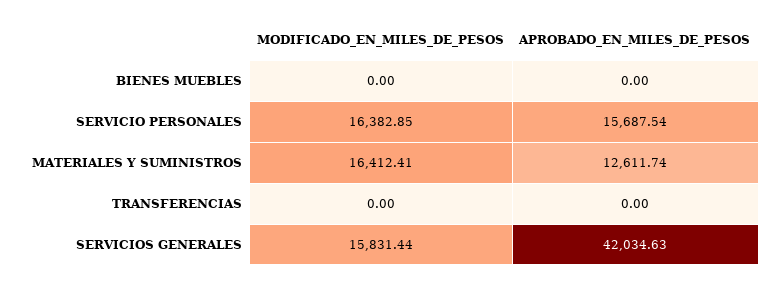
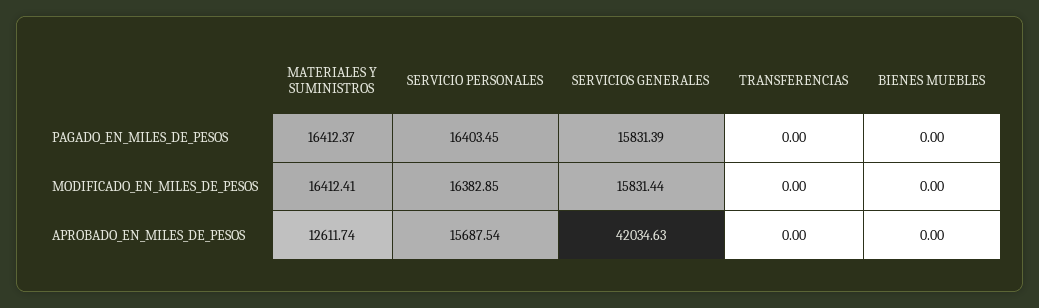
PAGADO_EN_MILES_DE_PESOS, MATERIALES Y SUMINISTROS: none -> 16412.37
PAGADO_EN_MILES_DE_PESOS, SERVICIO PERSONALES: none -> 16403.45
PAGADO_EN_MILES_DE_PESOS, SERVICIOS GENERALES: none -> 15831.39
PAGADO_EN_MILES_DE_PESOS, TRANSFERENCIAS: none -> 0
PAGADO_EN_MILES_DE_PESOS, BIENES MUEBLES: none -> 0

